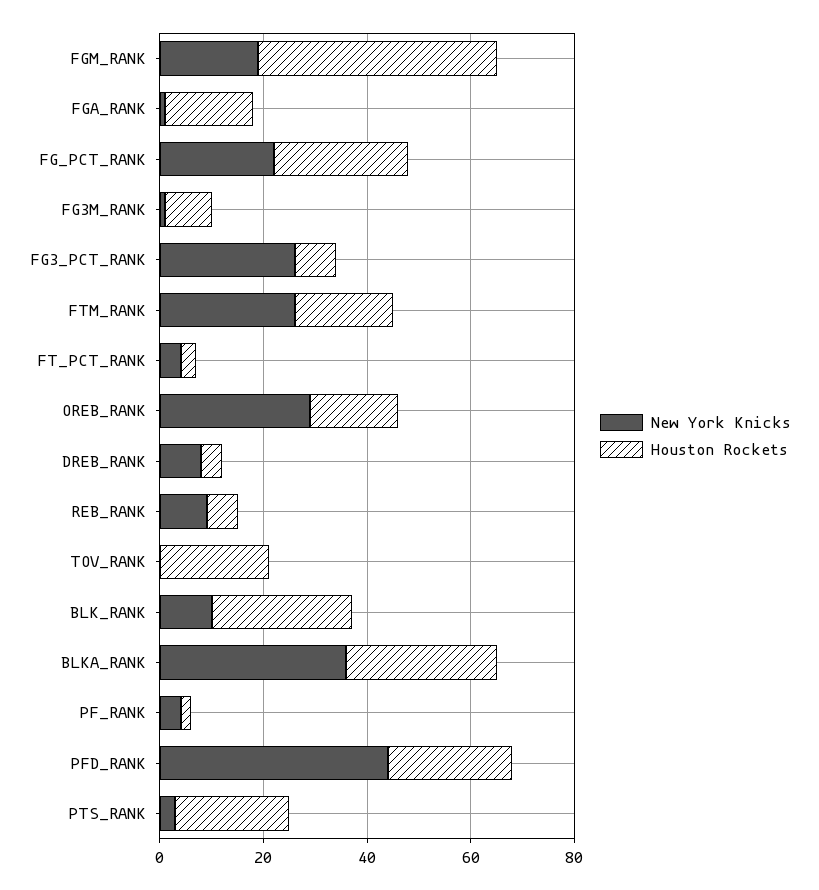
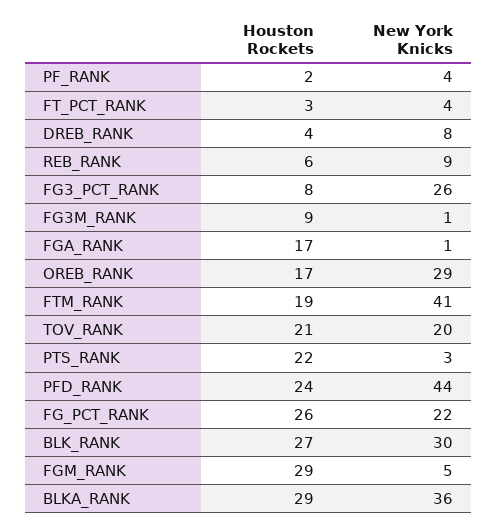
New York Knicks, FGM_RANK: 20 -> 5
Houston Rockets, FGM_RANK: 45 -> 29
New York Knicks, FTM_RANK: 25 -> 41
New York Knicks, TOV_RANK: 0 -> 20
New York Knicks, BLK_RANK: 10 -> 30

